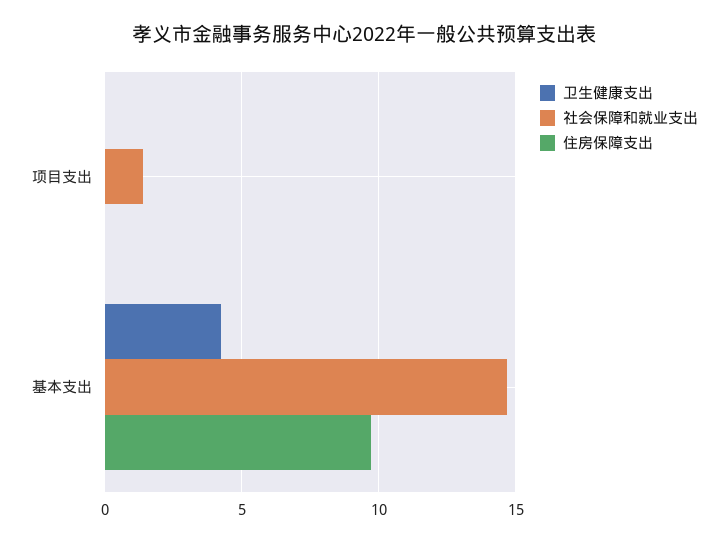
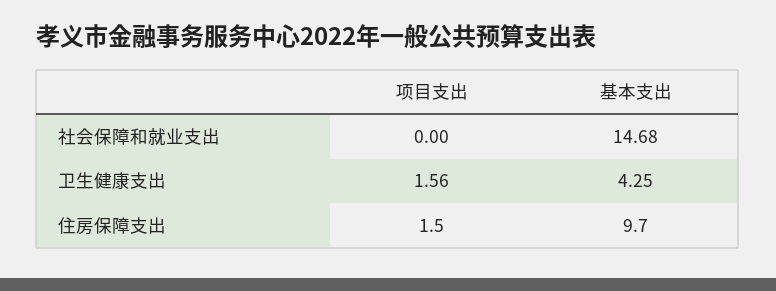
卫生健康支出, 项目支出: 0 -> 1.56
社会保障和就业支出, 项目支出: 1.5 -> 0
住房保障支出, 项目支出: 0 -> 1.5

